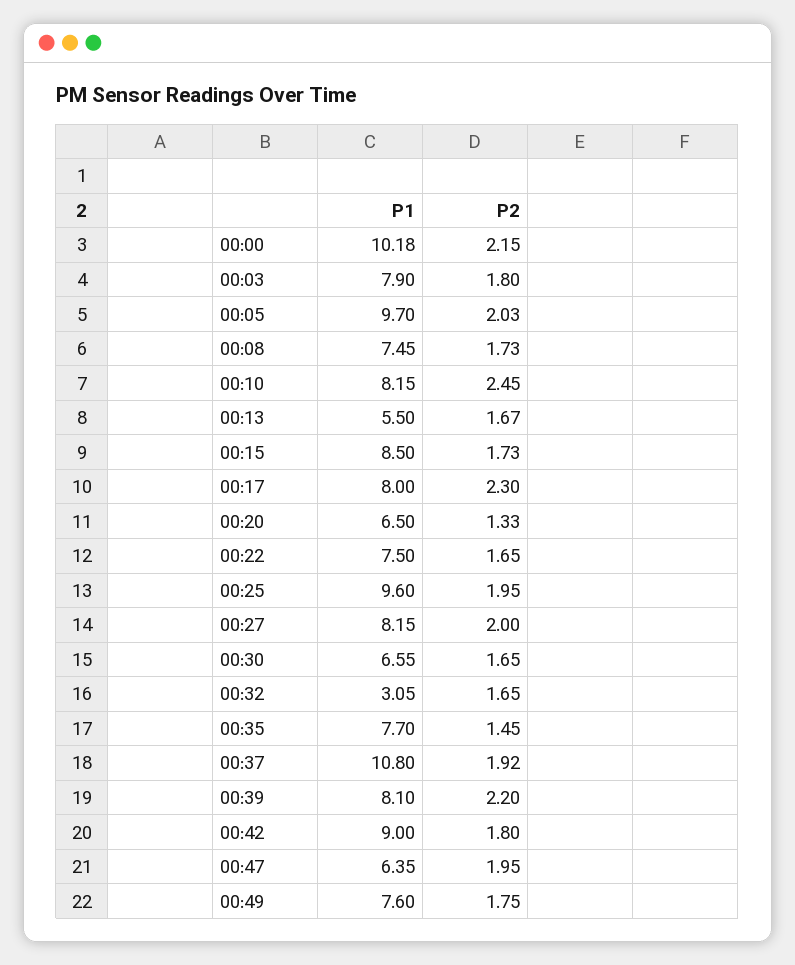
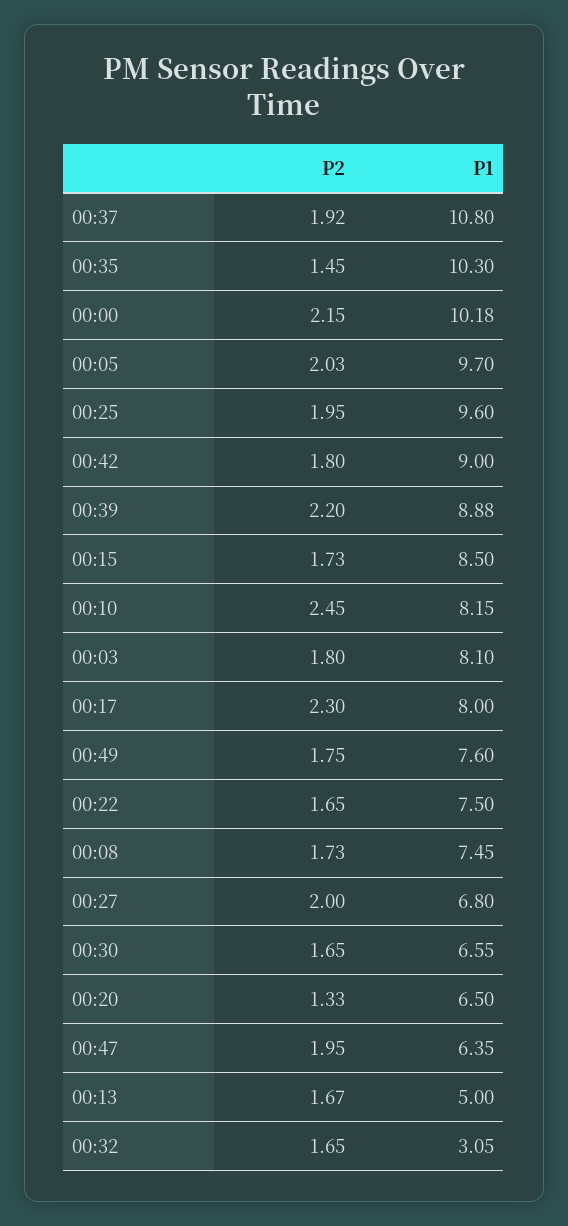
P1, 00:03: 7.9 -> 8.1
P1, 00:13: 5.5 -> 5
P1, 00:27: 8.15 -> 6.8
P1, 00:35: 7.7 -> 10.3
P1, 00:39: 8.1 -> 8.88

